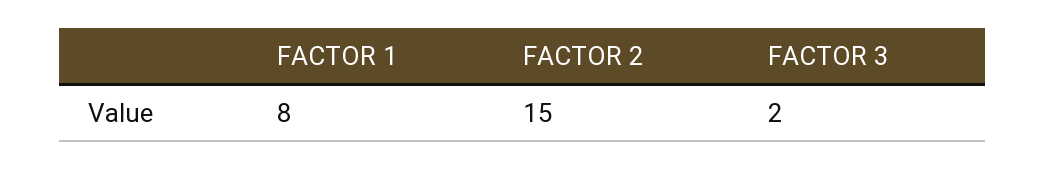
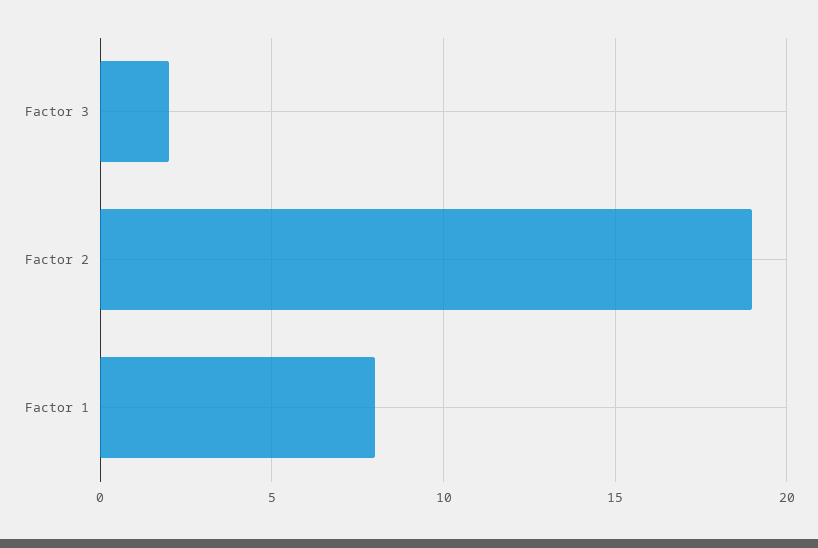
FACTOR 2: 15 -> 19

